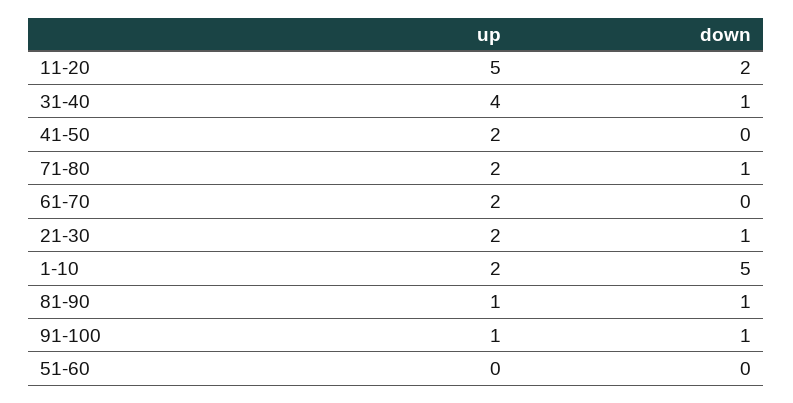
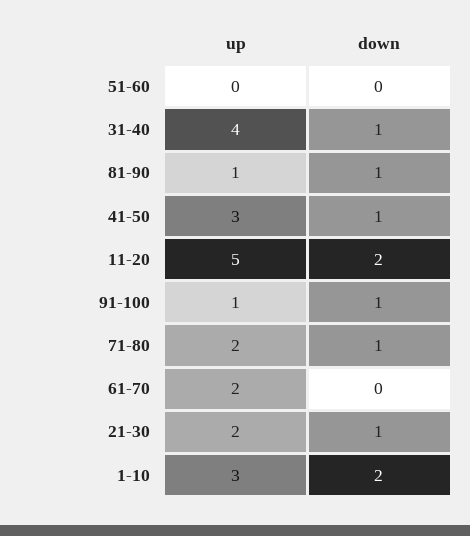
up, 41-50: 2 -> 3
down, 41-50: 0 -> 1
up, 1-10: 2 -> 3
down, 1-10: 5 -> 2

